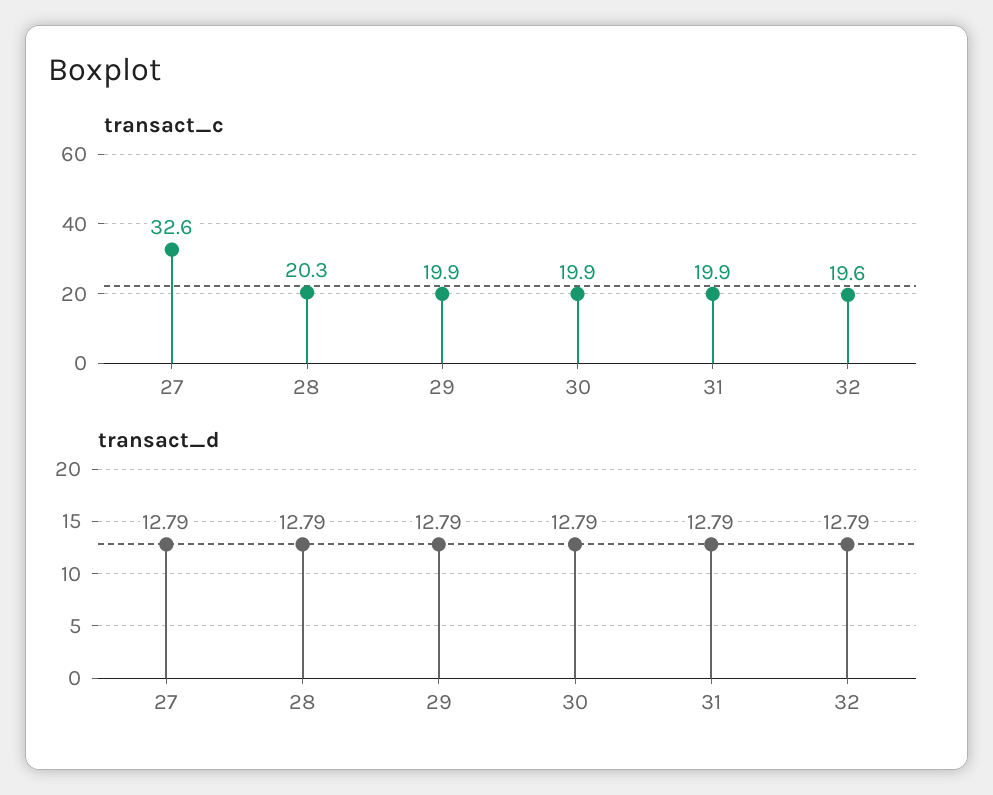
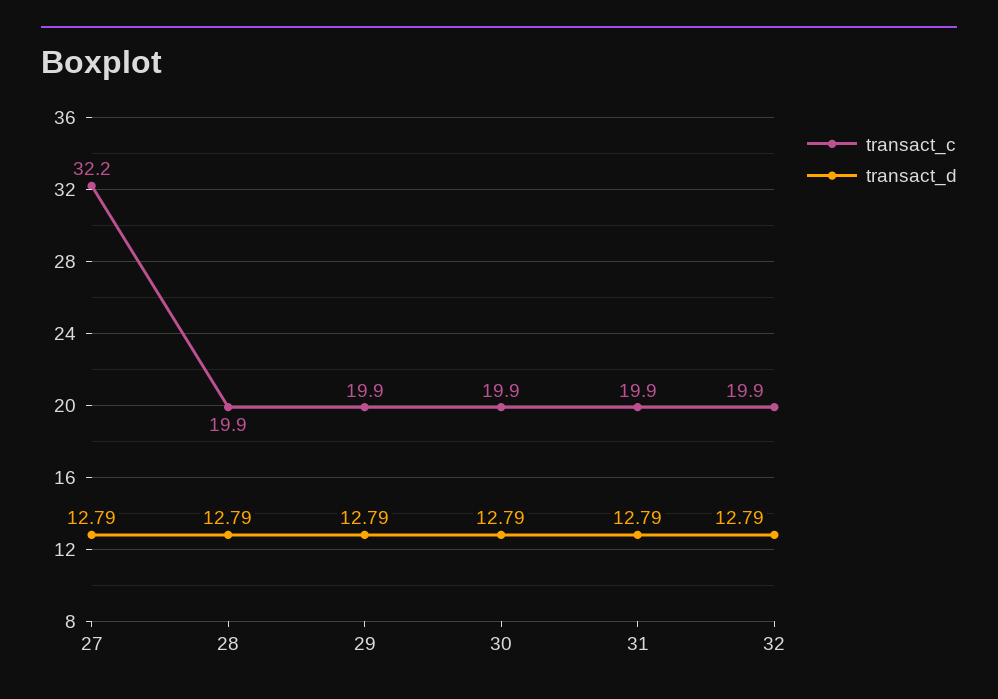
transact_c, 27: 32.6 -> 32.2
transact_c, 28: 20.3 -> 19.9
transact_c, 32: 19.6 -> 19.9

